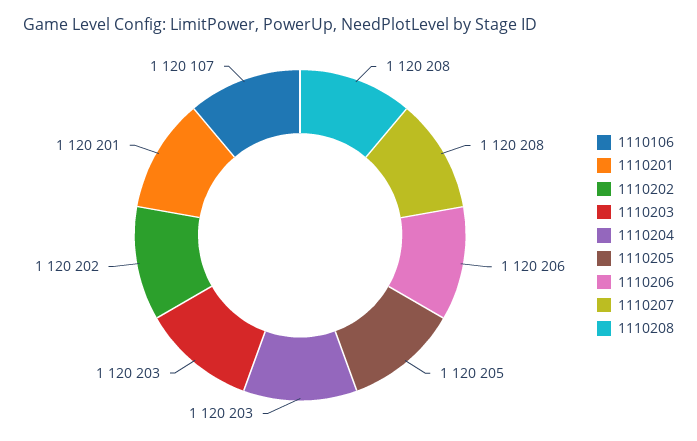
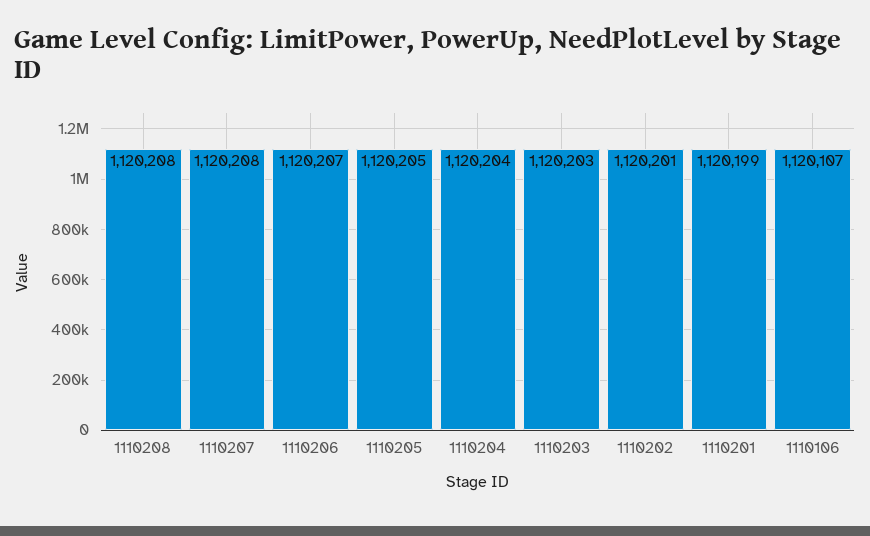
1110201: 1120201 -> 1120199
1110202: 1120202 -> 1120201
1110204: 1120203 -> 1120204
1110206: 1120206 -> 1120207

